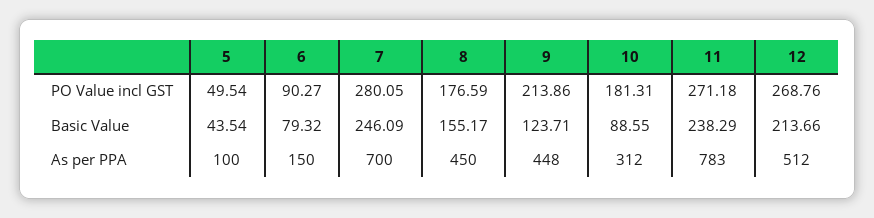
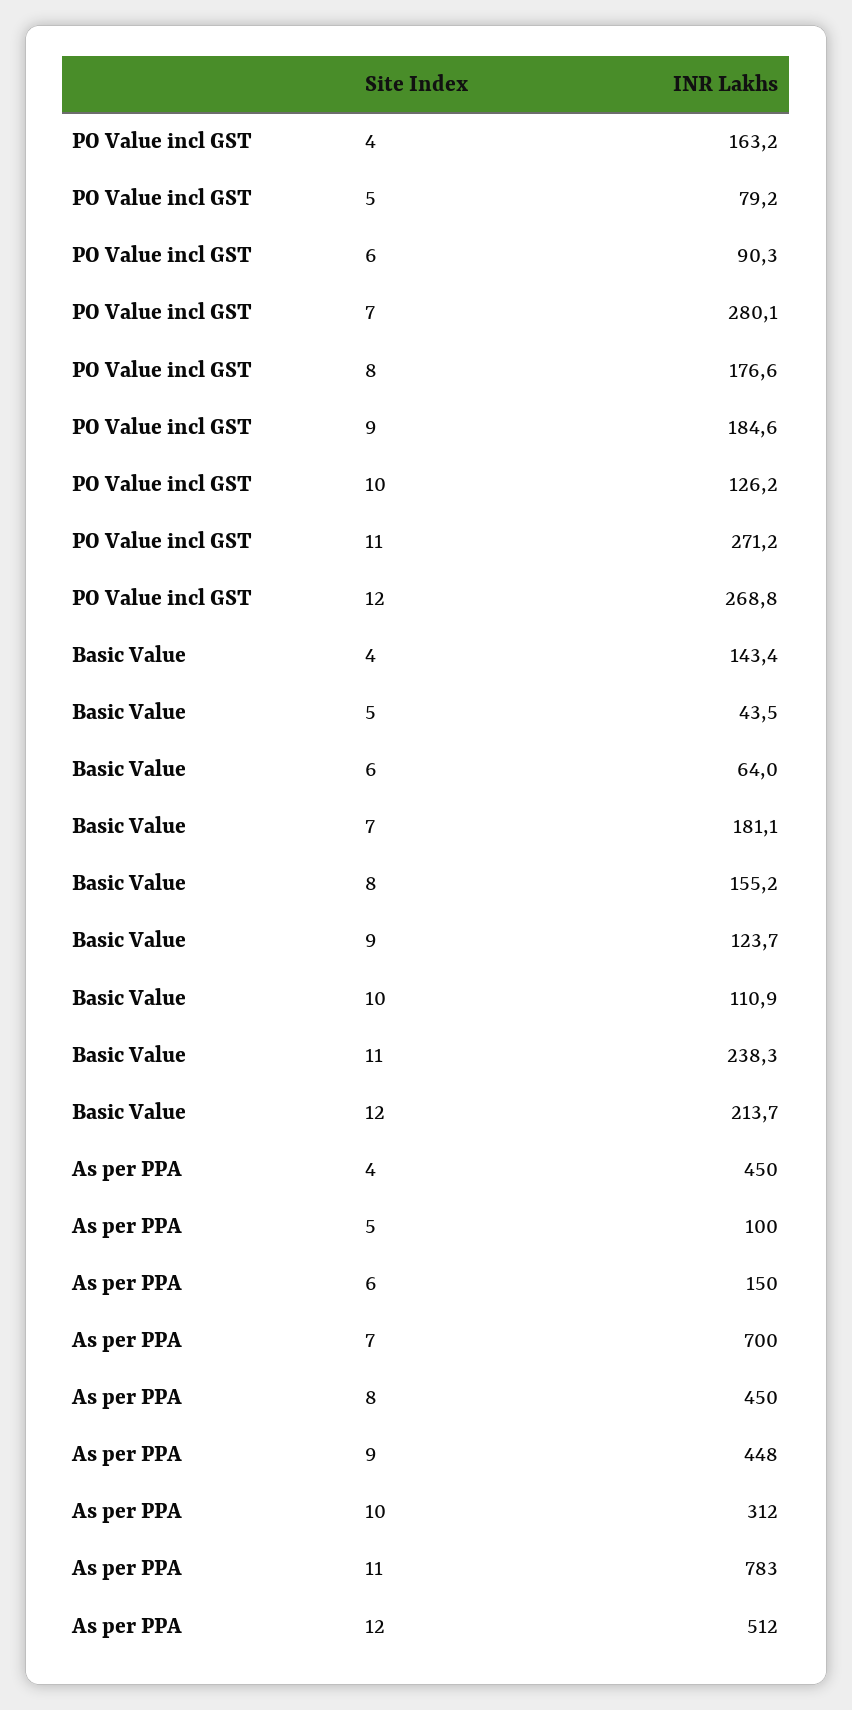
5, PO Value incl GST: 49.54 -> 79.2
9, PO Value incl GST: 213.86 -> 184.6
10, PO Value incl GST: 181.31 -> 126.2
6, Basic Value: 79.32 -> 64
7, Basic Value: 246.09 -> 181.1
10, Basic Value: 88.55 -> 110.9
4, PO Value incl GST: none -> 163.2
4, Basic Value: none -> 143.4
4, As per PPA: none -> 450

